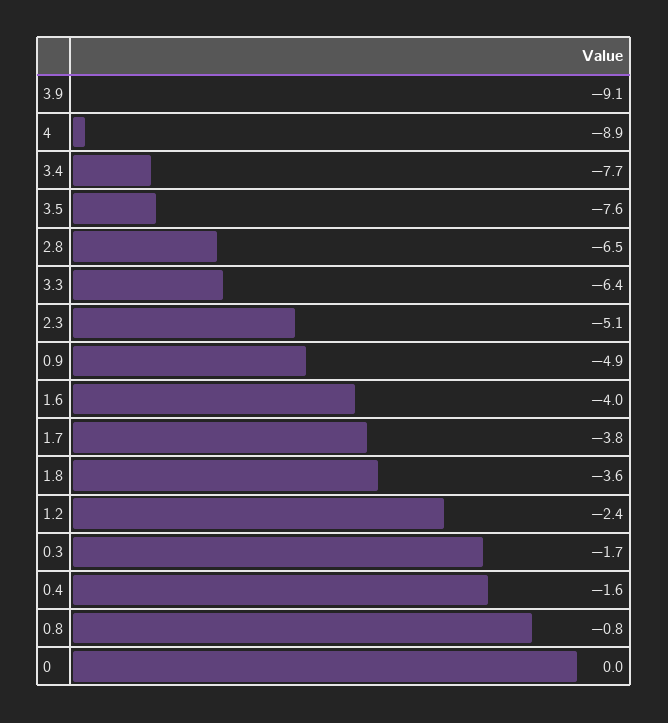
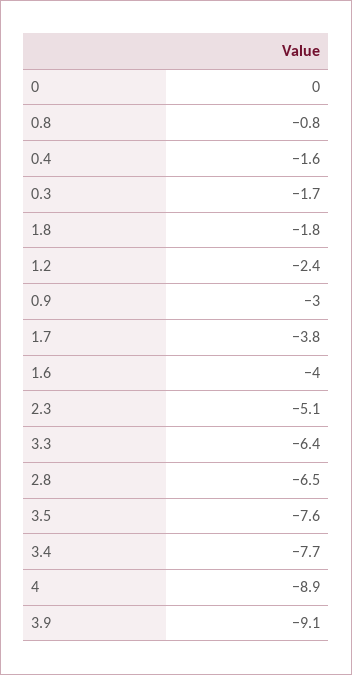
0.9: -4.9 -> -3
1.8: -3.6 -> -1.8

